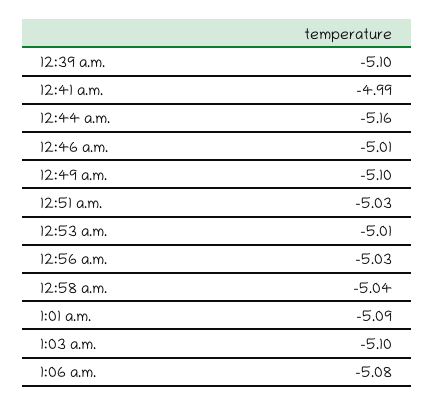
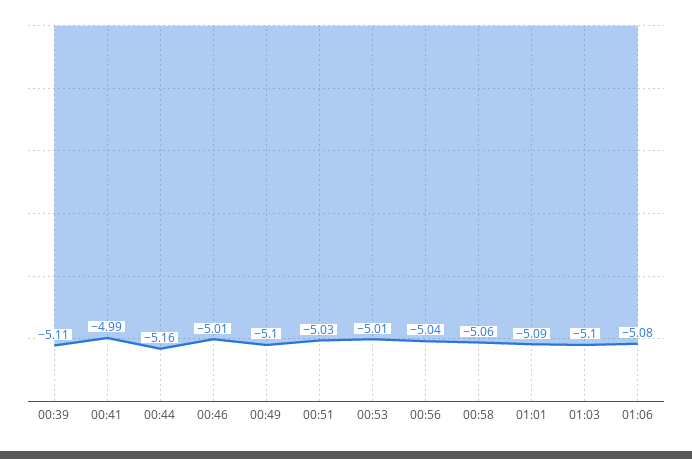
12:39 a.m.: -5.1 -> -5.11
12:56 a.m.: -5.03 -> -5.04
12:58 a.m.: -5.04 -> -5.06

